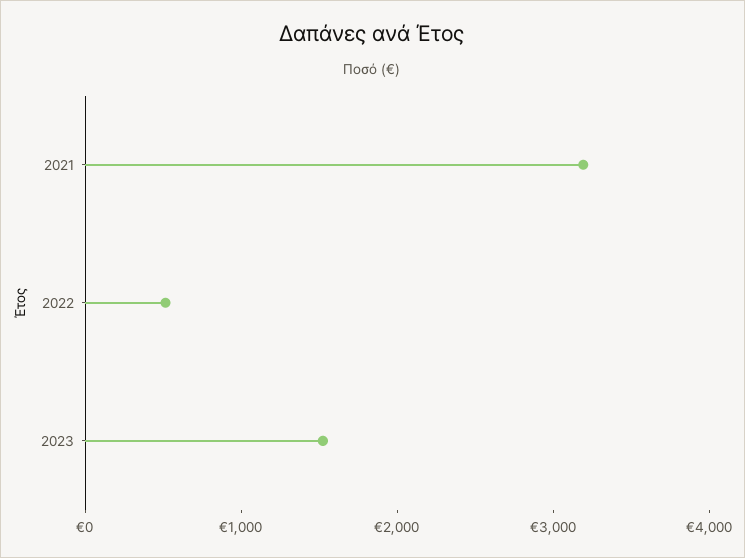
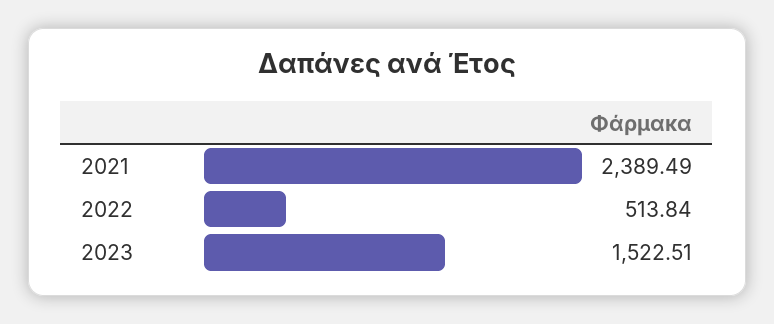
2021: 3200 -> 2389.49

